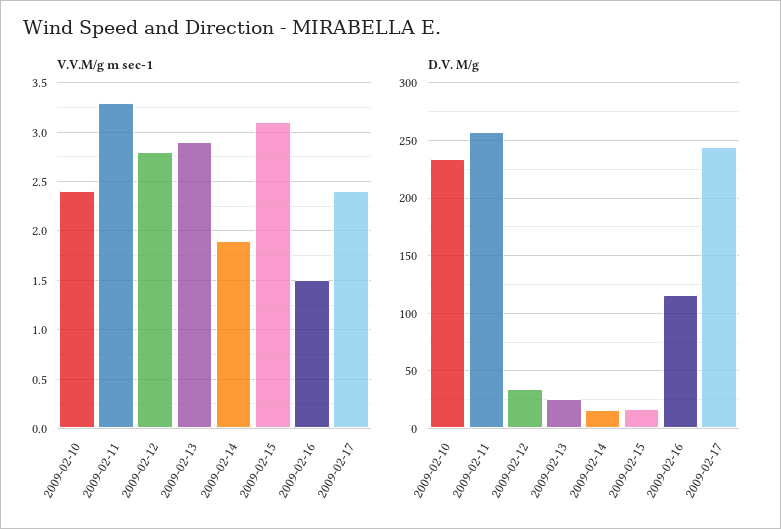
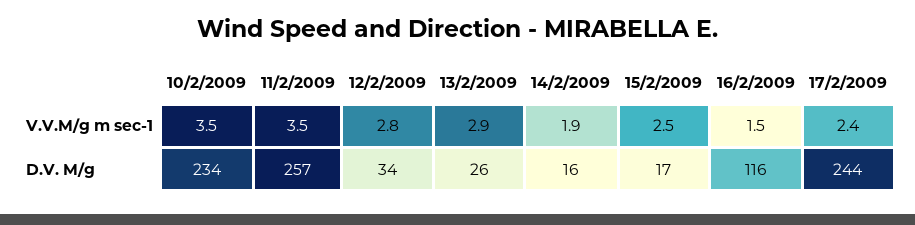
V.V.M/g m sec-1, 2009-02-10: 2.4 -> 3.5
V.V.M/g m sec-1, 2009-02-11: 3.3 -> 3.5
V.V.M/g m sec-1, 2009-02-15: 3.1 -> 2.5

